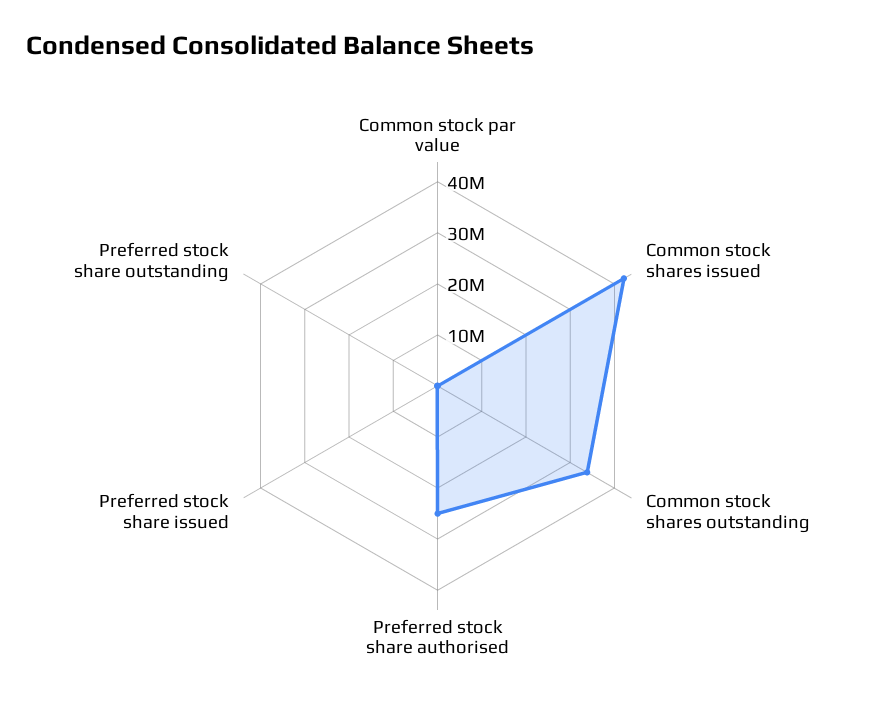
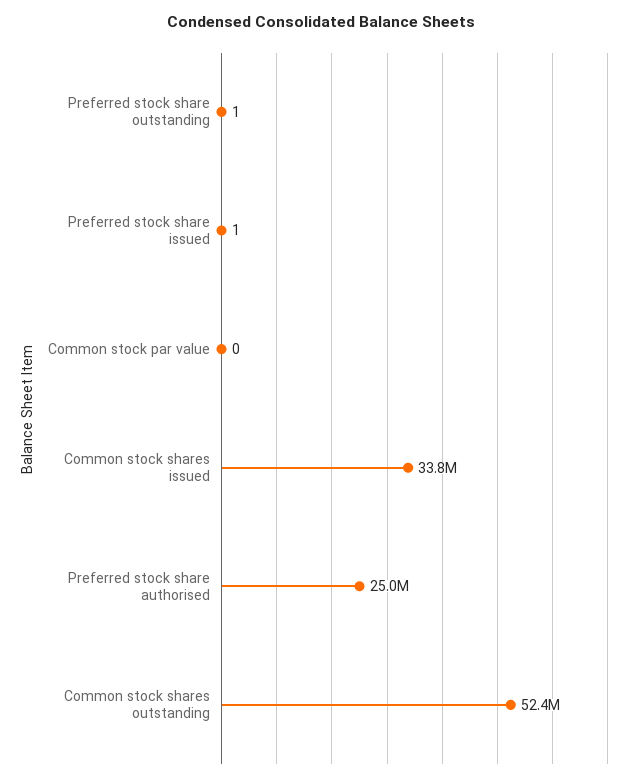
Common stock shares issued: 42000000 -> 33800000
Common stock shares outstanding: 34000000 -> 52400000

